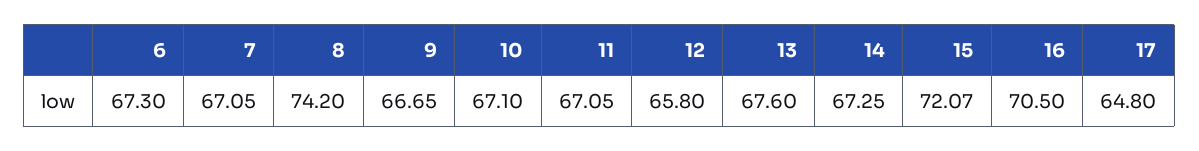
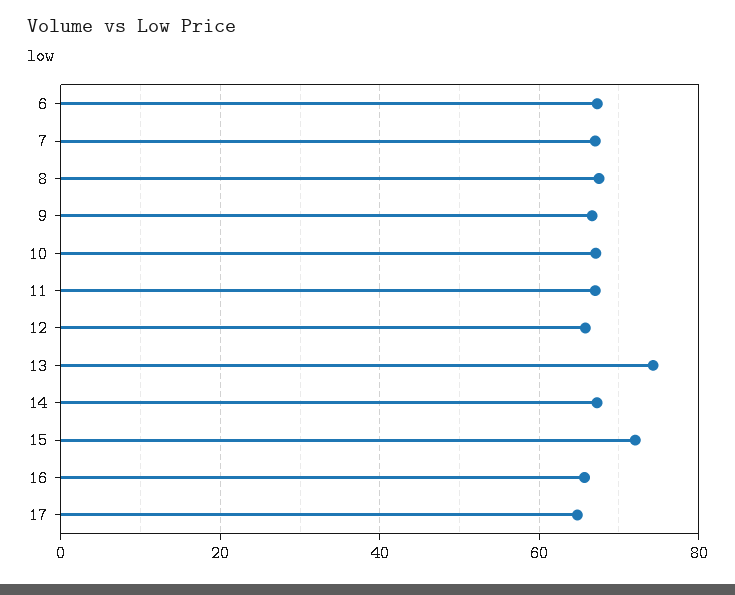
8: 74.2 -> 68
13: 67.6 -> 74
16: 70.5 -> 66

